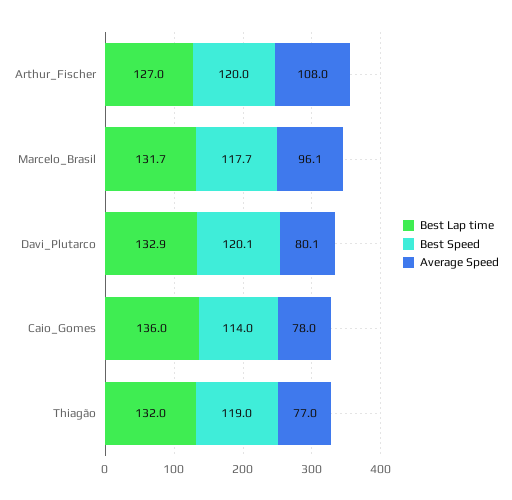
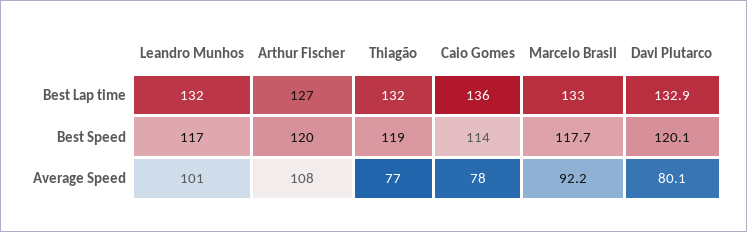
Best Lap time, Marcelo_Brasil: 131.7 -> 133
Average Speed, Marcelo_Brasil: 96.1 -> 92.2
Best Lap time, Leandro Munhos: none -> 132
Best Speed, Leandro Munhos: none -> 117
Average Speed, Leandro Munhos: none -> 101

